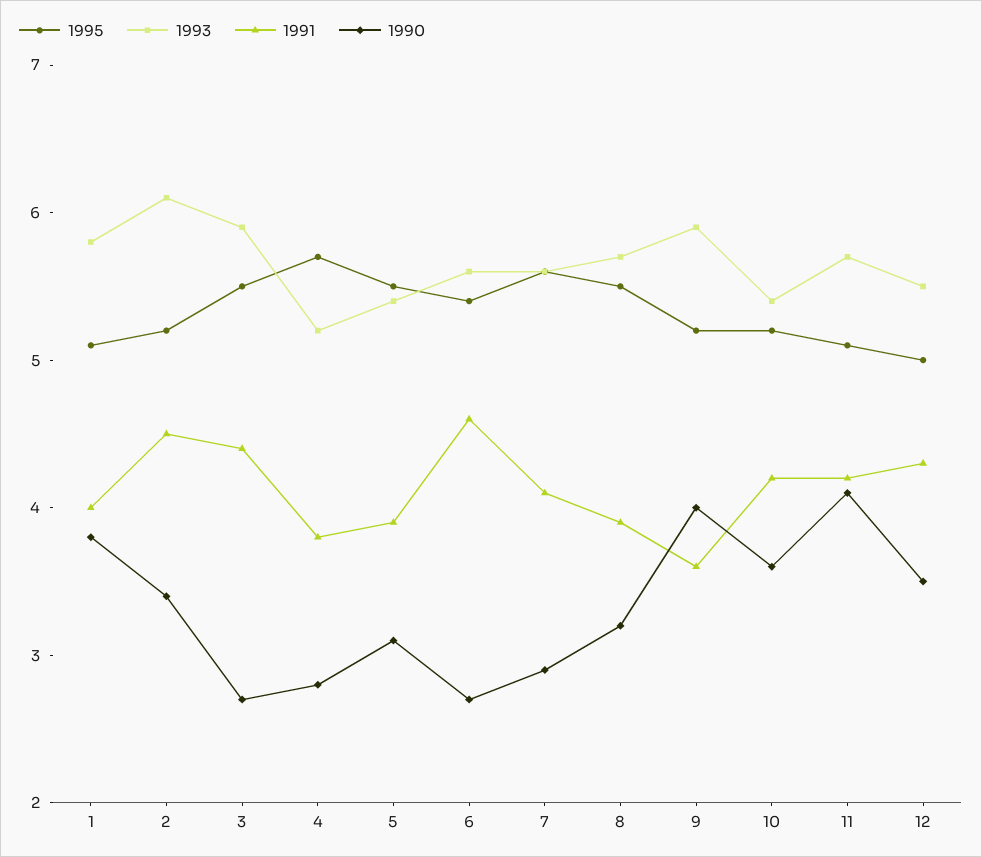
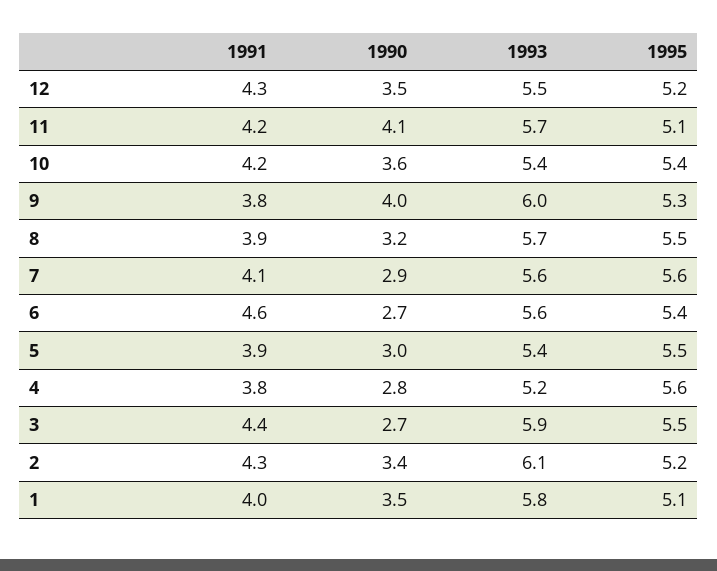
1990, 1: 3.8 -> 3.5
1991, 2: 4.5 -> 4.3
1995, 4: 5.7 -> 5.6
1990, 5: 3.1 -> 3
1995, 9: 5.2 -> 5.3
1993, 9: 5.9 -> 6
1991, 9: 3.6 -> 3.8
1995, 10: 5.2 -> 5.4
1995, 12: 5 -> 5.2

